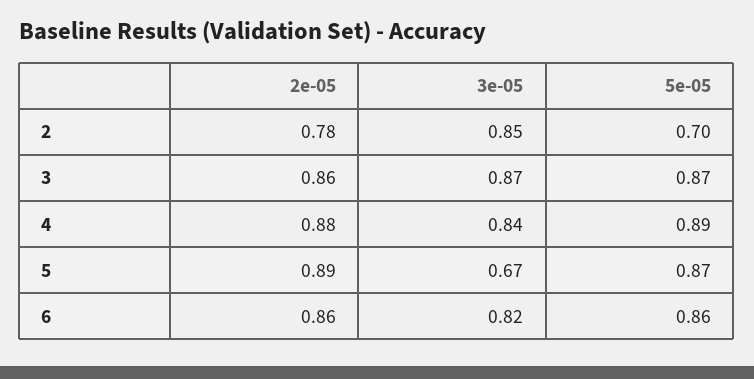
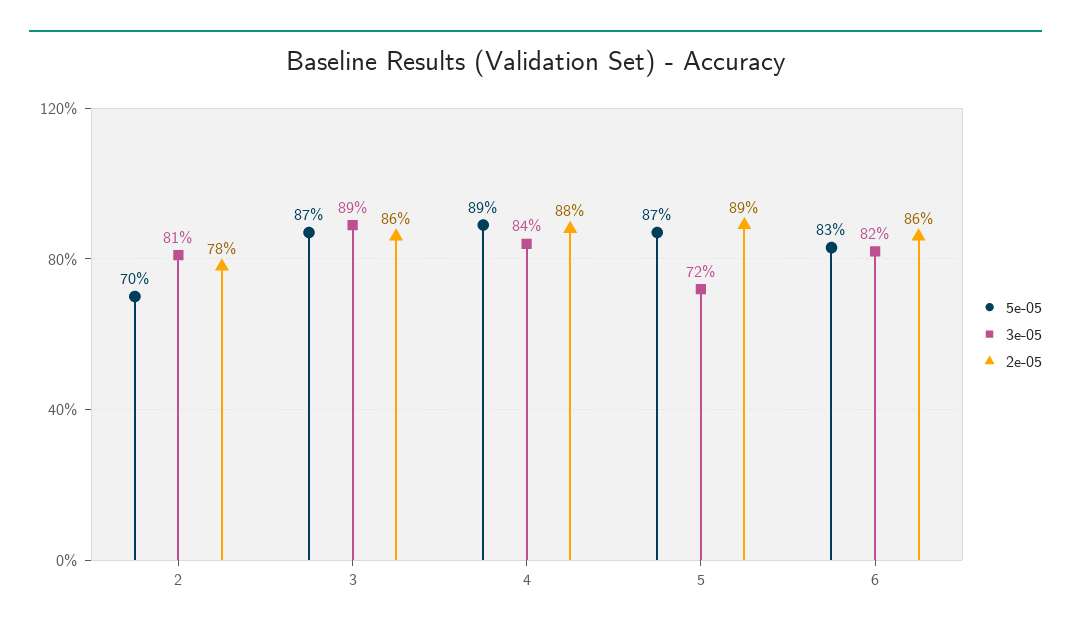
3e-05, 2: 0.85 -> 0.81
3e-05, 3: 0.87 -> 0.89
3e-05, 5: 0.67 -> 0.72
5e-05, 6: 0.86 -> 0.83

